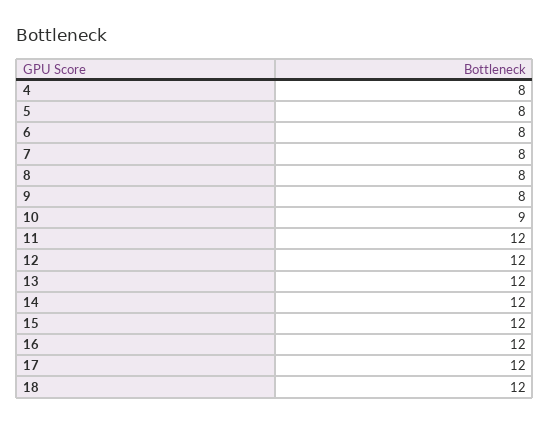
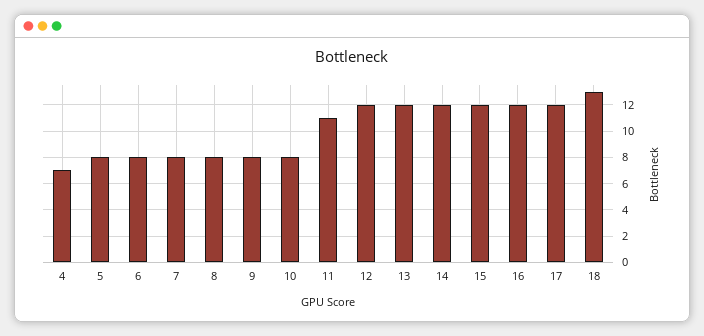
4: 8 -> 7
10: 9 -> 8
11: 12 -> 11
18: 12 -> 13

